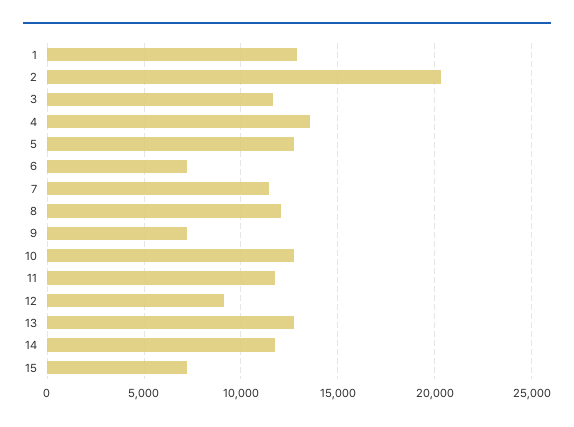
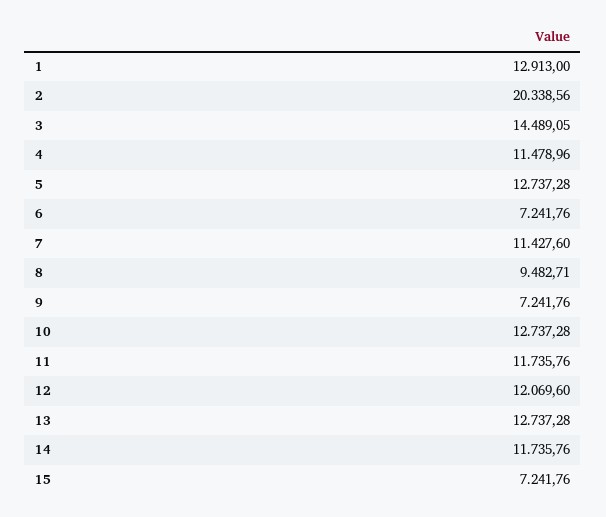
3: 11500 -> 14489.05
4: 13500 -> 11478.96
8: 12000 -> 9482.71
12: 9000 -> 12069.6

